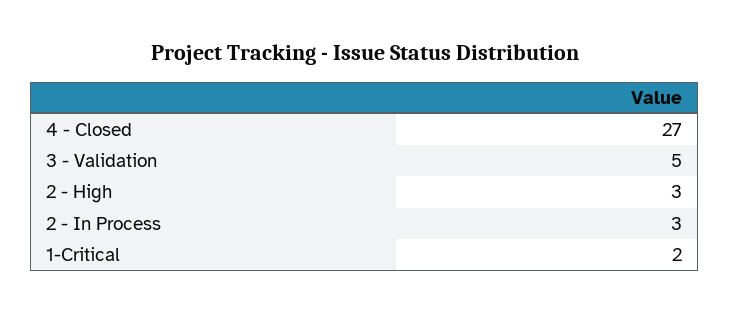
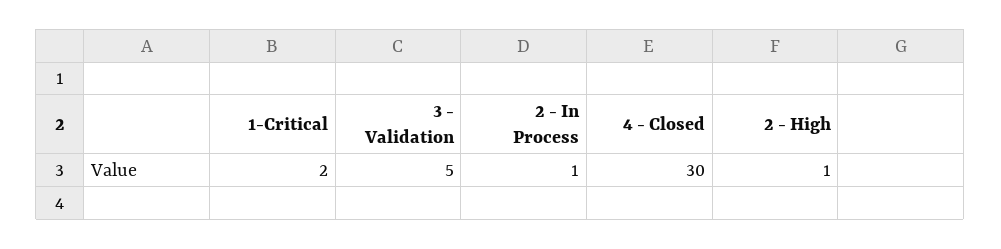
4 - Closed: 27 -> 30
2 - High: 3 -> 1
2 - In Process: 3 -> 1

